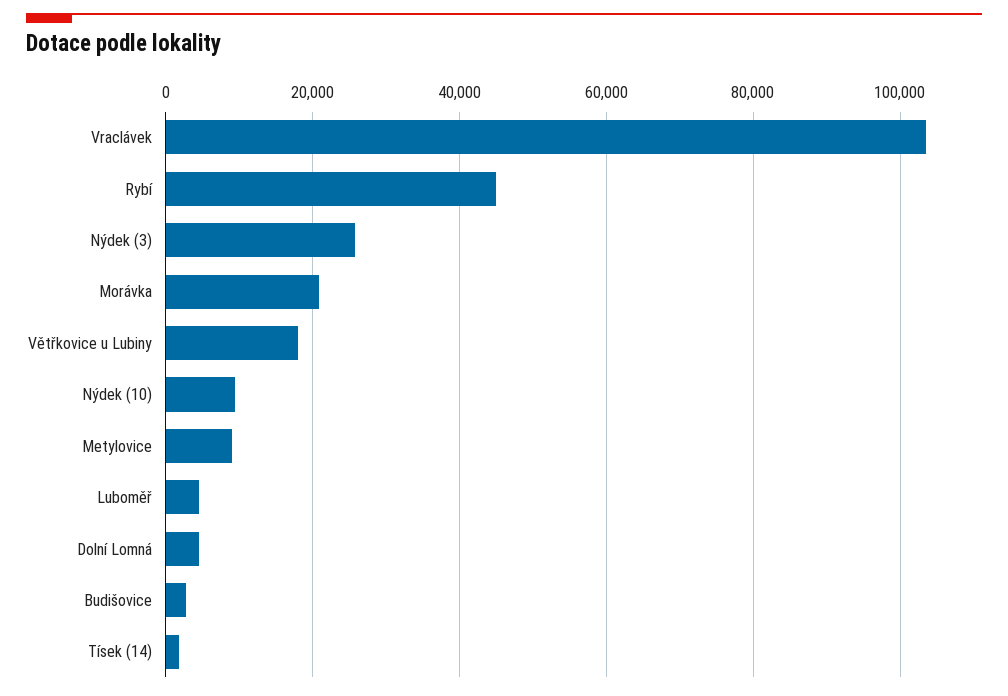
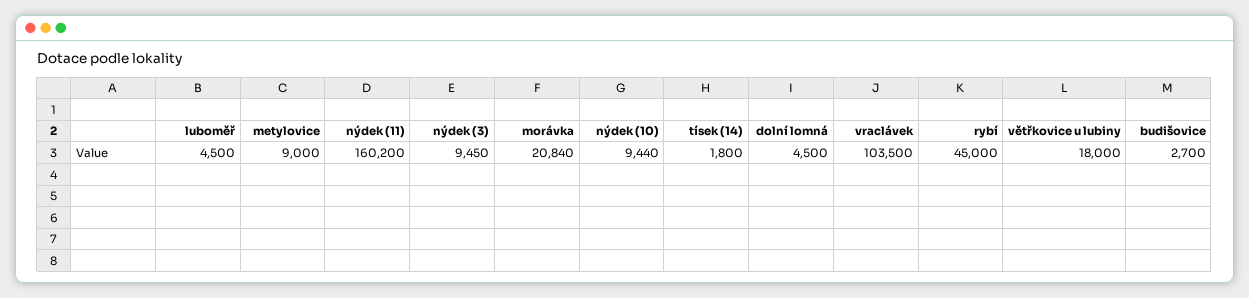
Nýdek (3): 26000 -> 9450
nýdek (11): none -> 160200

